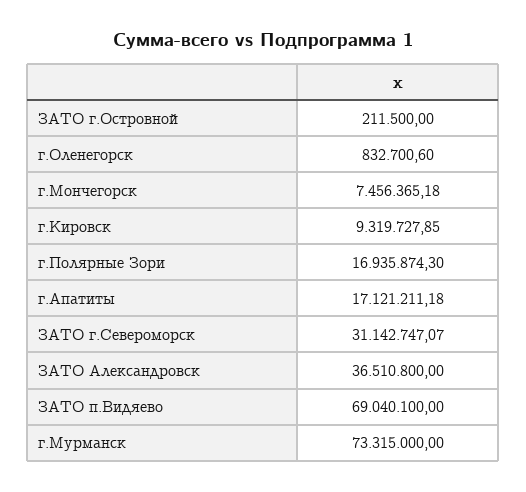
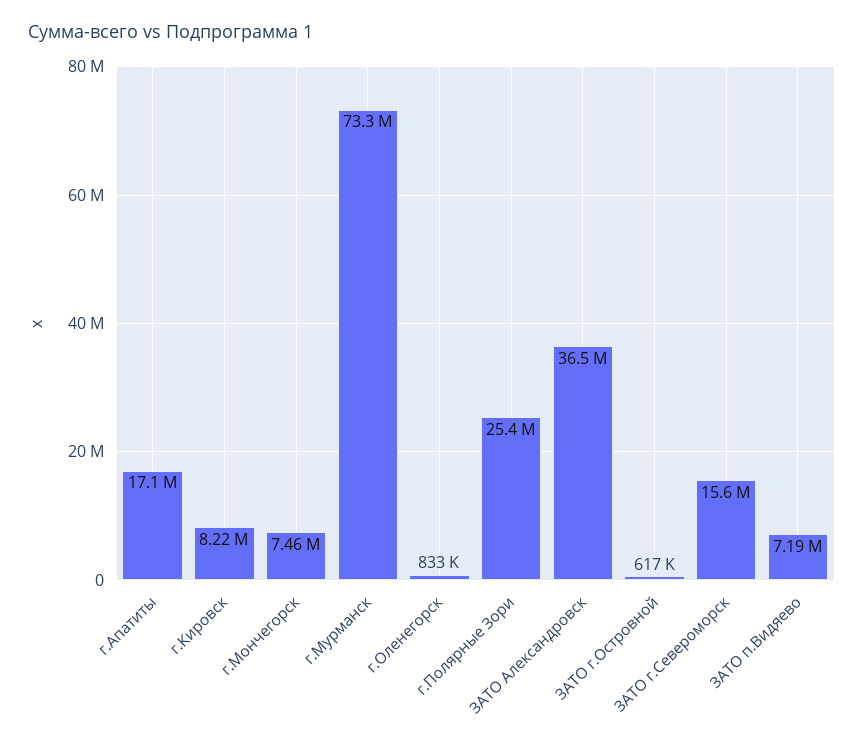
ЗАТО г.Островной: 211500 -> 617000
г.Кировск: 9319727.85 -> 8220000
г.Полярные Зори: 16935874.3 -> 25400000
ЗАТО г.Североморск: 31142747.07 -> 15600000
ЗАТО п.Видяево: 69040100 -> 7190000

